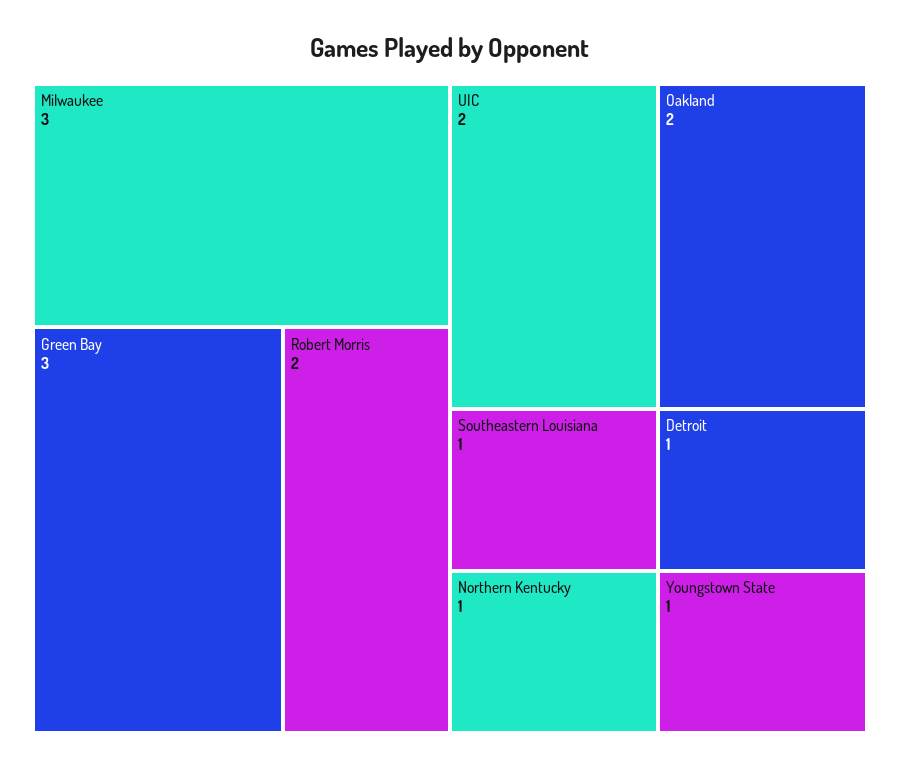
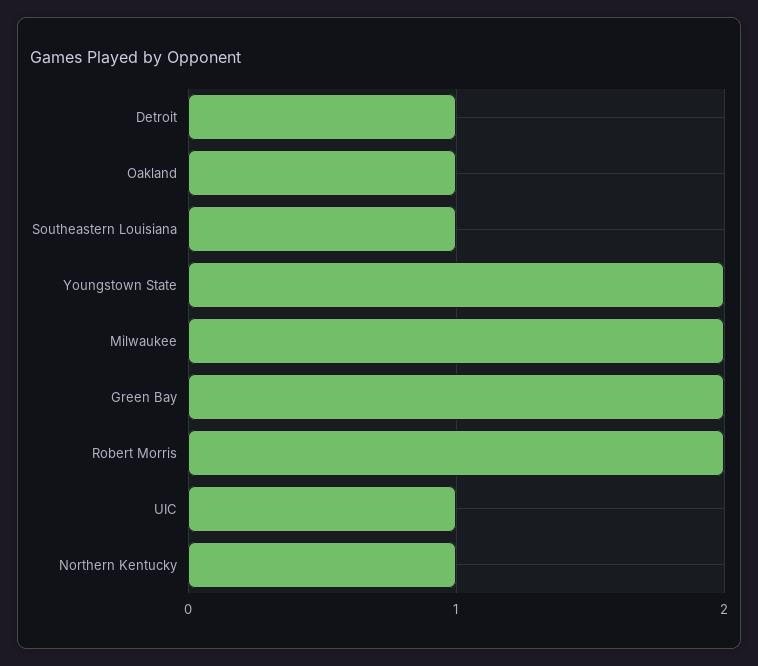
Milwaukee: 3 -> 2
Green Bay: 3 -> 2
UIC: 2 -> 1
Oakland: 2 -> 1
Youngstown State: 1 -> 2

